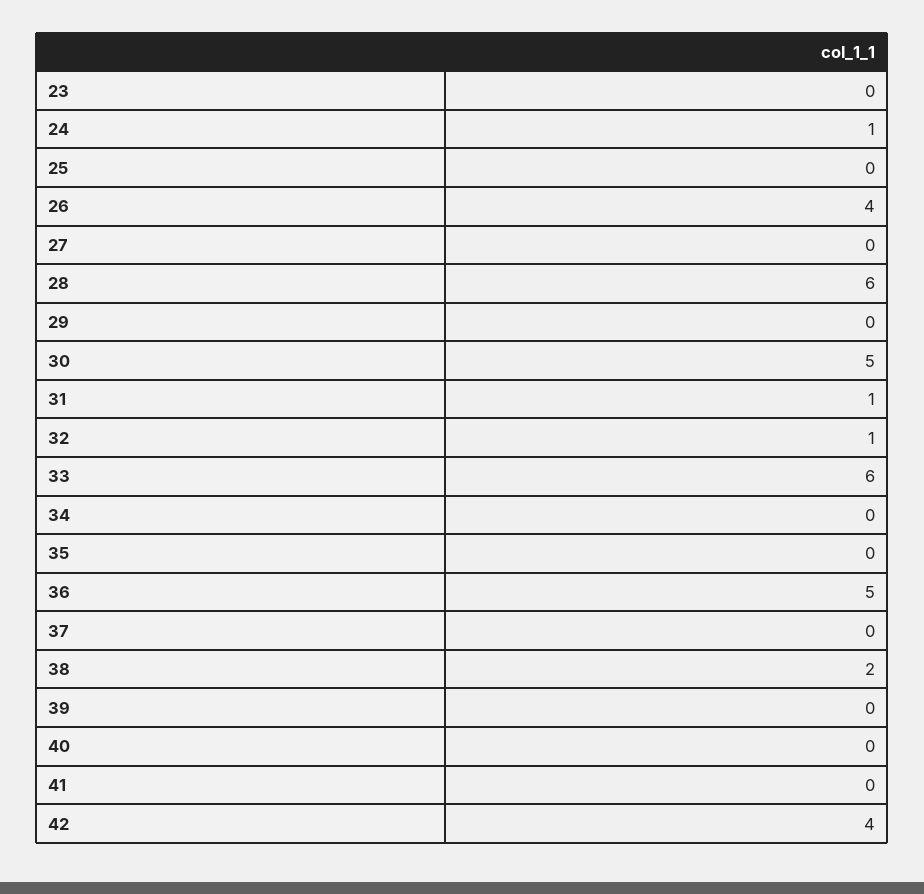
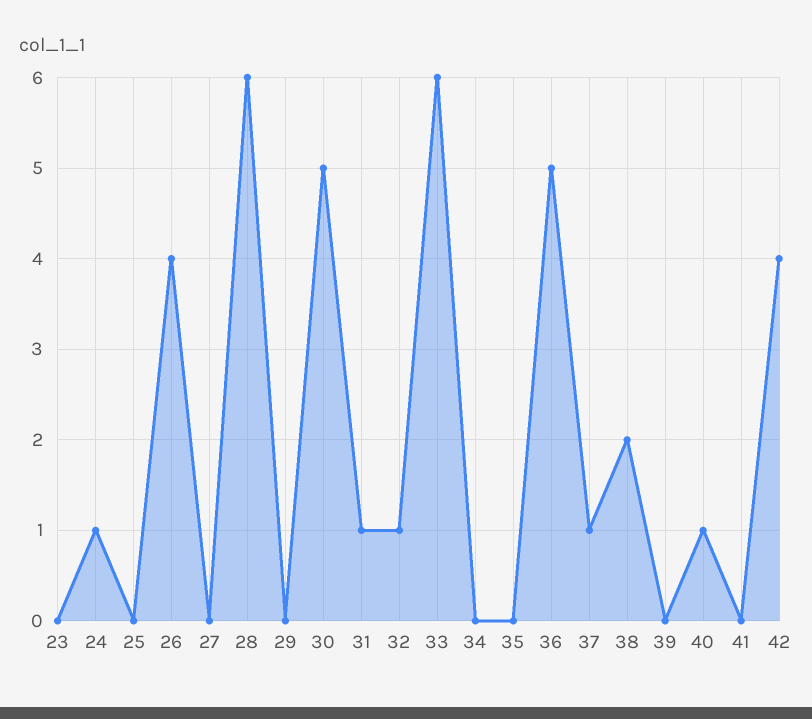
37: 0 -> 1
40: 0 -> 1

